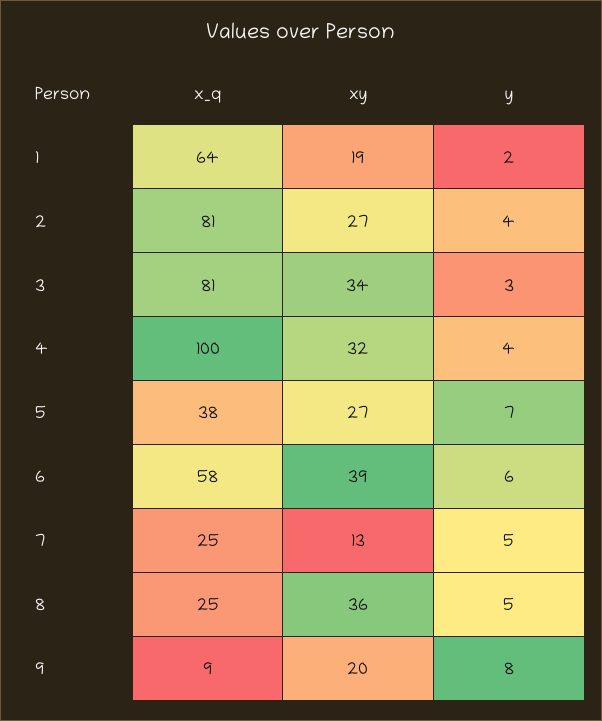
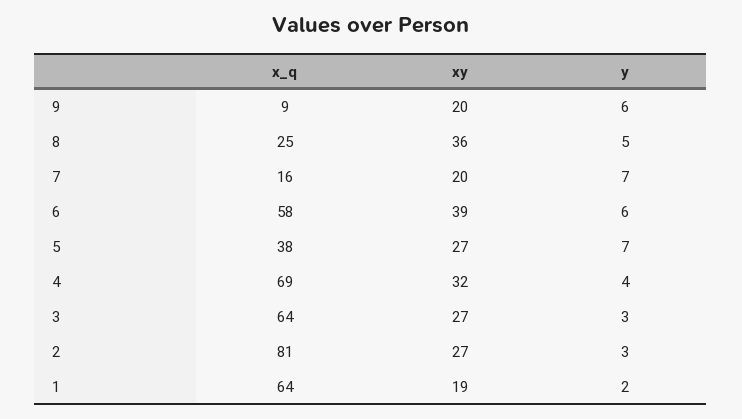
y, 2: 4 -> 3
x_q, 3: 81 -> 64
xy, 3: 34 -> 27
x_q, 4: 100 -> 69
x_q, 7: 25 -> 16
xy, 7: 13 -> 20
y, 7: 5 -> 7
y, 9: 8 -> 6

